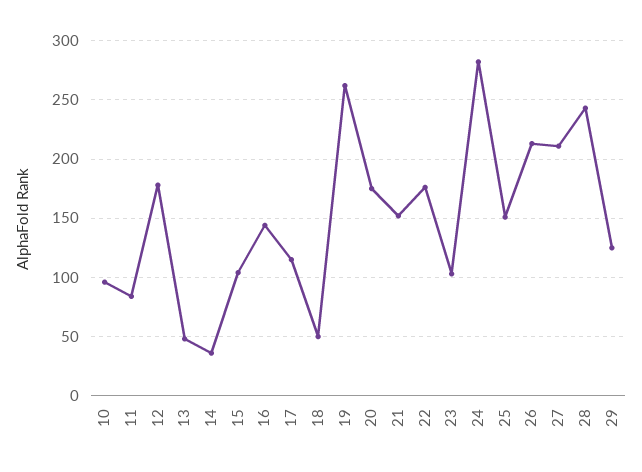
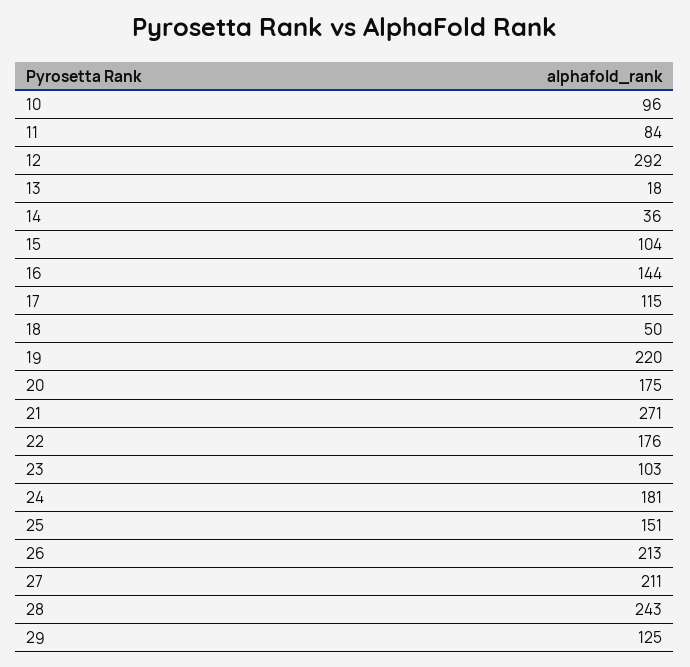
12: 180 -> 292
13: 50 -> 18
19: 260 -> 220
21: 150 -> 271
24: 280 -> 181

